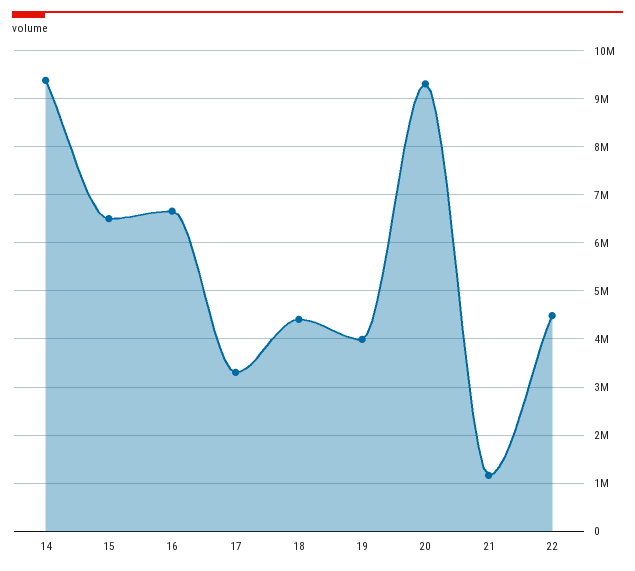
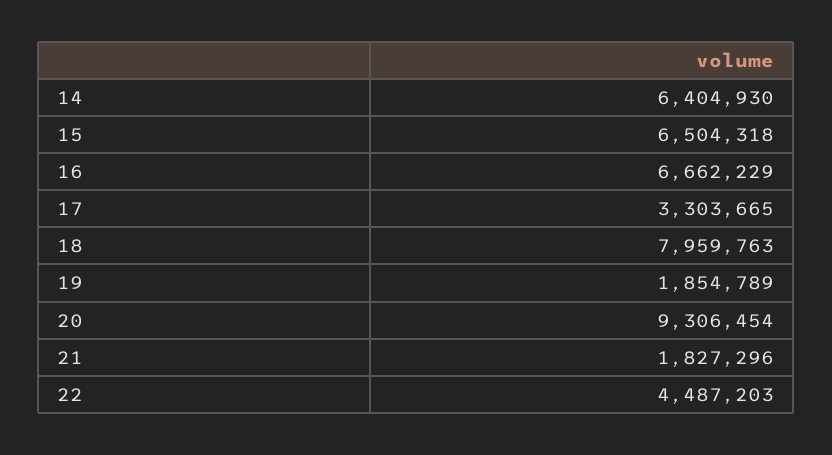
14: 9400000 -> 6404930
18: 4400000 -> 7959763
19: 4000000 -> 1854789
21: 1200000 -> 1827296

